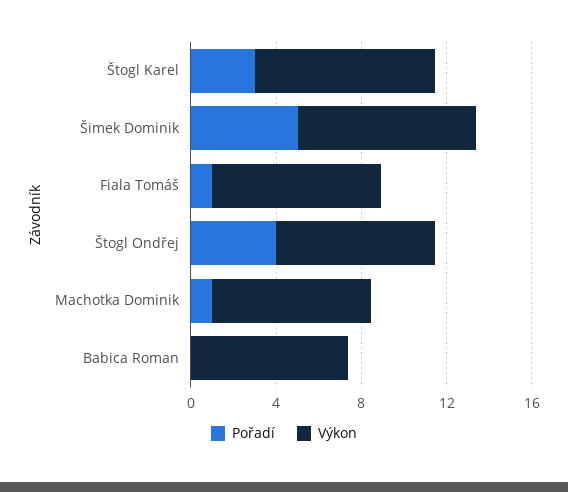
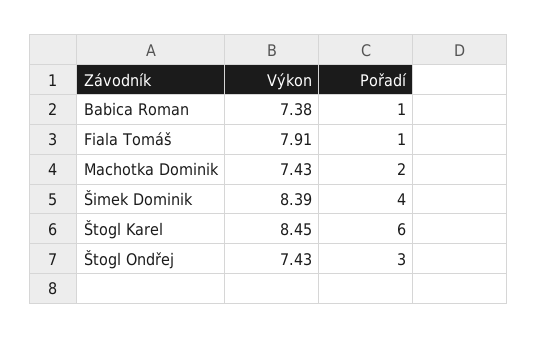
Pořadí, Štogl Karel: 3 -> 6
Pořadí, Šimek Dominik: 5 -> 4
Pořadí, Štogl Ondřej: 4 -> 3
Pořadí, Machotka Dominik: 1 -> 2
Pořadí, Babica Roman: 0 -> 1

